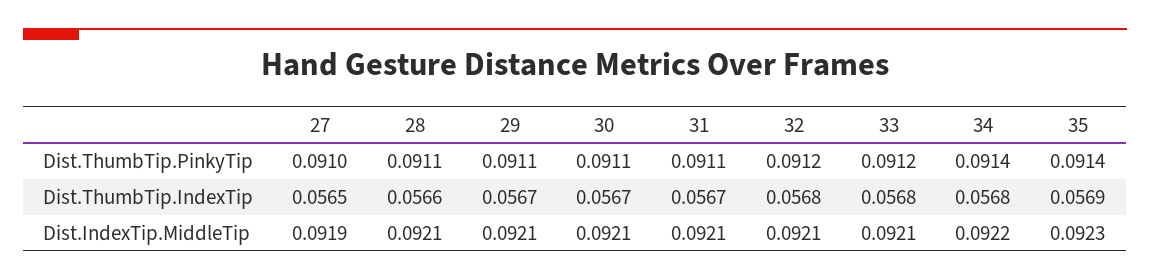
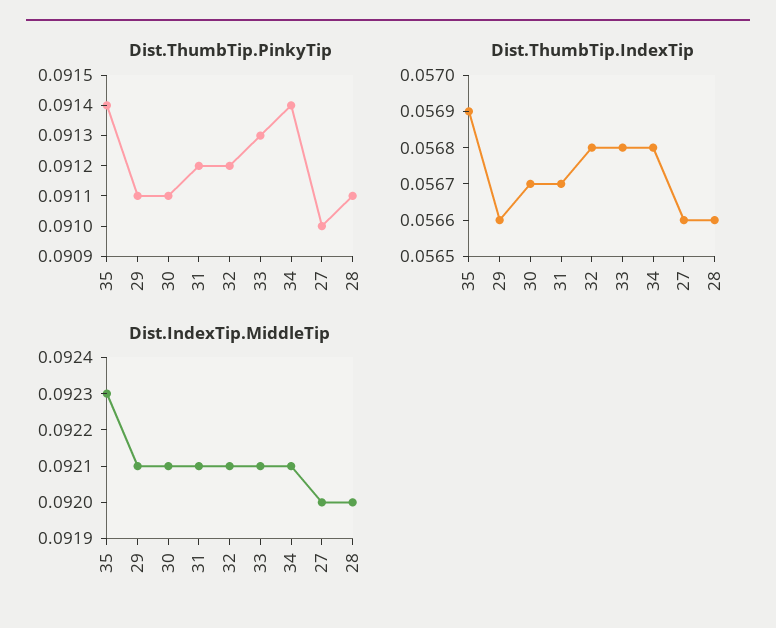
Dist.ThumbTip.PinkyTip, 31: 0.0911 -> 0.0912
Dist.ThumbTip.PinkyTip, 33: 0.0912 -> 0.0913
Dist.ThumbTip.IndexTip, 27: 0.0565 -> 0.0566
Dist.ThumbTip.IndexTip, 29: 0.0567 -> 0.0566
Dist.IndexTip.MiddleTip, 27: 0.0919 -> 0.092
Dist.IndexTip.MiddleTip, 28: 0.0921 -> 0.092
Dist.IndexTip.MiddleTip, 34: 0.0922 -> 0.0921

